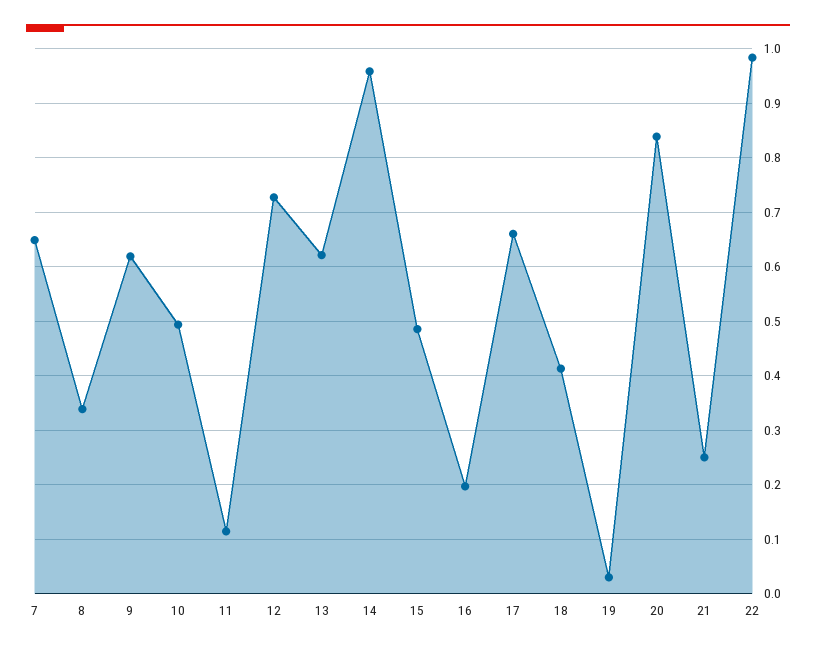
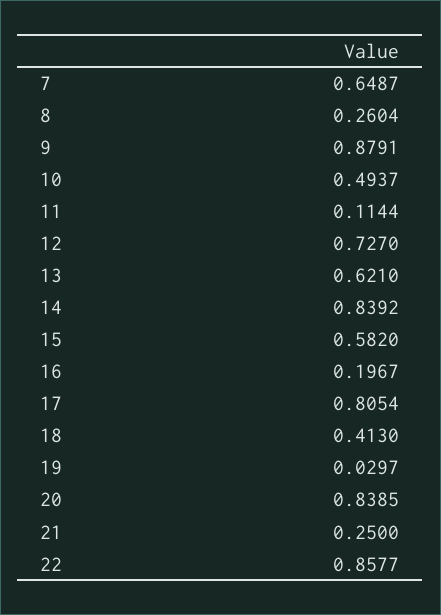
8: 0.34 -> 0.2604
9: 0.62 -> 0.8791
14: 0.96 -> 0.8392
15: 0.48 -> 0.582
17: 0.66 -> 0.8054
22: 0.98 -> 0.8577

